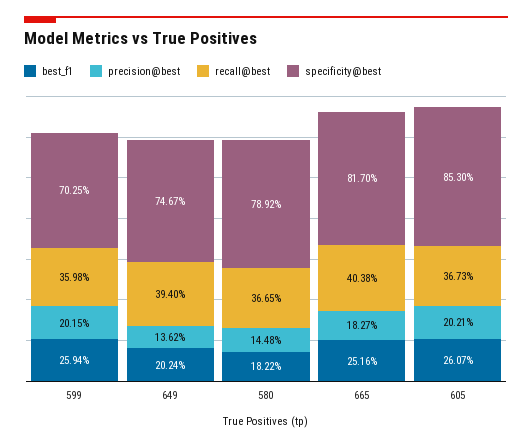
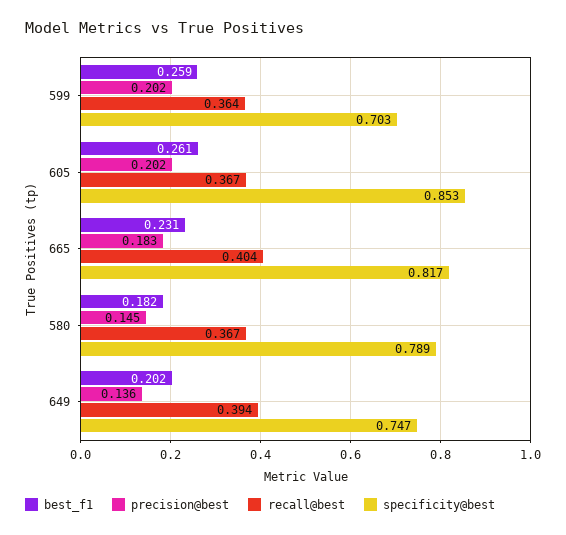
recall@best, 599: 0.3598 -> 0.364
best_f1, 665: 0.2516 -> 0.231

